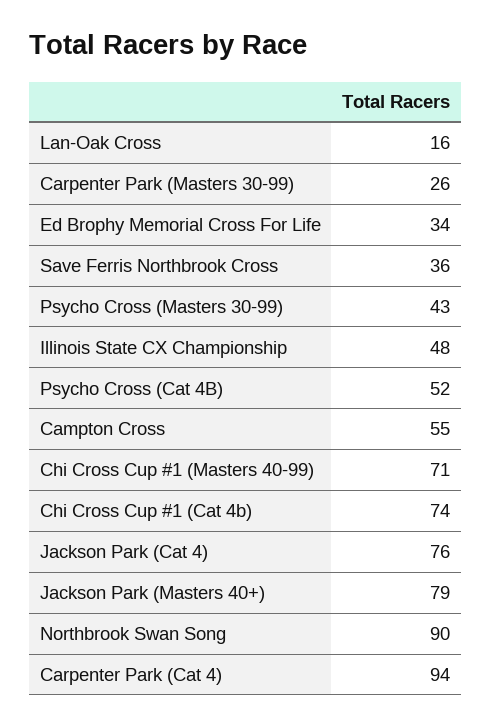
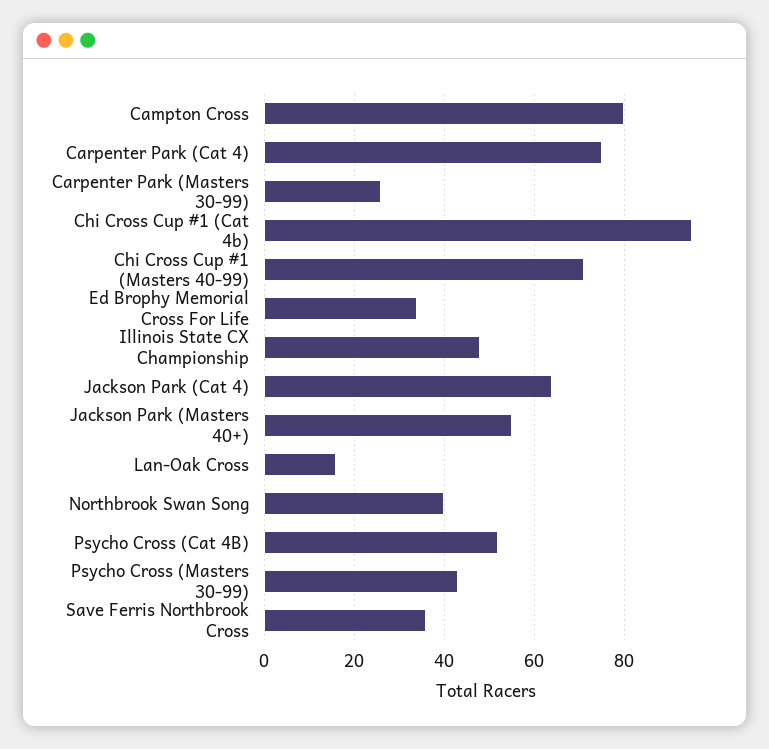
Campton Cross: 55 -> 80
Chi Cross Cup #1 (Cat 4b): 74 -> 95
Jackson Park (Cat 4): 76 -> 65
Jackson Park (Masters 40+): 79 -> 55
Northbrook Swan Song: 90 -> 40
Carpenter Park (Cat 4): 94 -> 75

